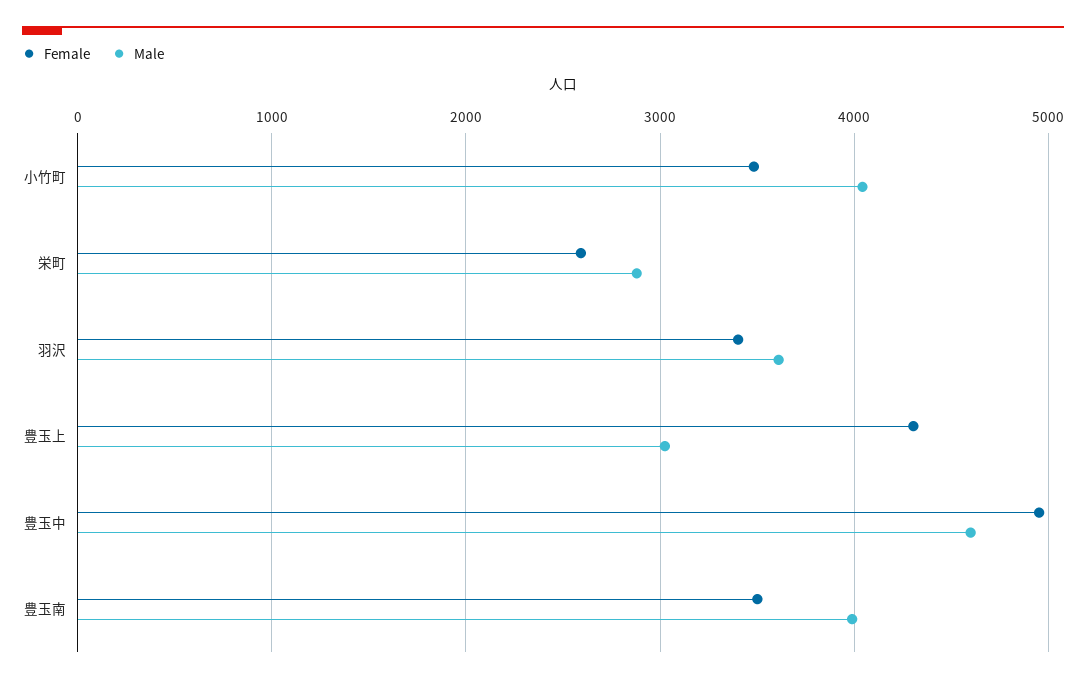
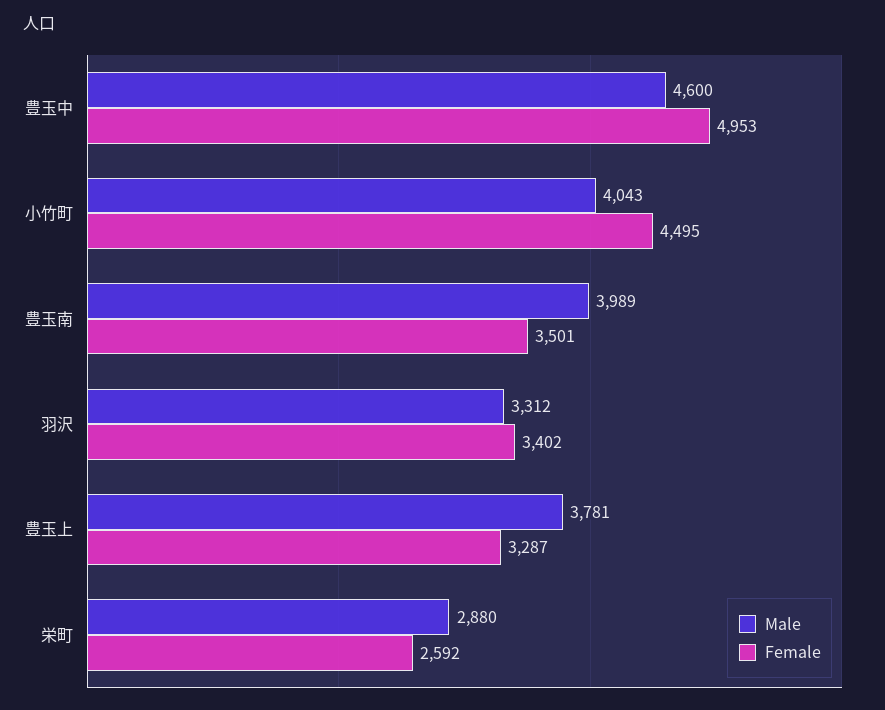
Female, 小竹町: 3500 -> 4495
Male, 羽沢: 3600 -> 3312
Female, 豊玉上: 4300 -> 3287
Male, 豊玉上: 3000 -> 3781

